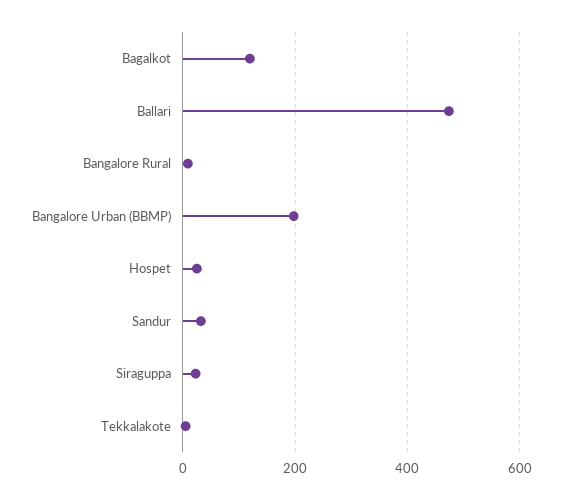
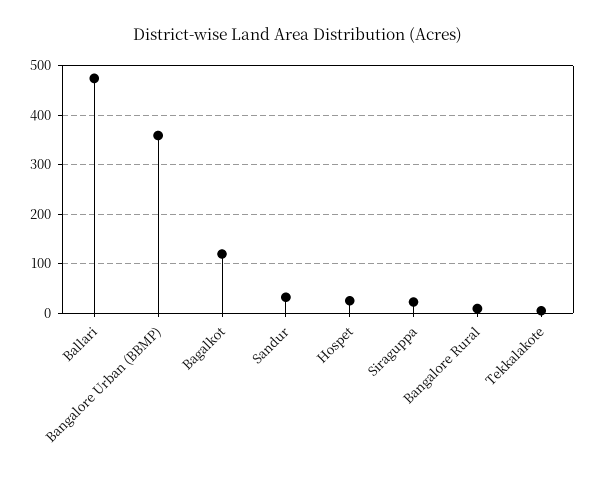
Bangalore Urban (BBMP): 200 -> 360

